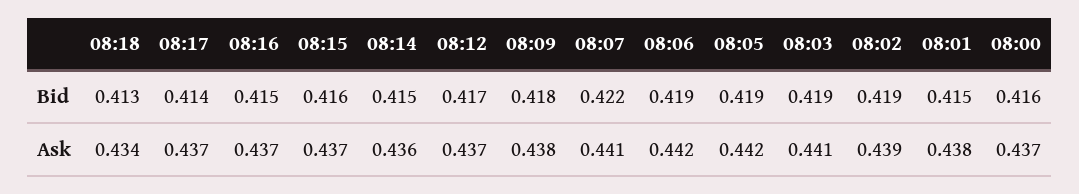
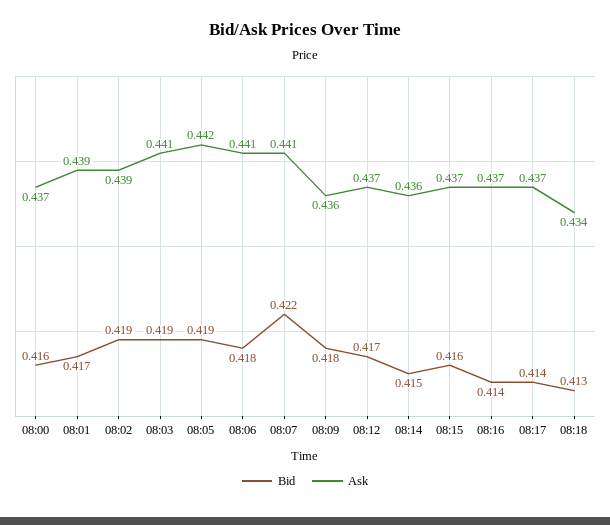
Bid, 08:16: 0.415 -> 0.414
Bid, 08:06: 0.419 -> 0.418
Bid, 08:01: 0.415 -> 0.417
Ask, 08:09: 0.438 -> 0.436
Ask, 08:06: 0.442 -> 0.441
Ask, 08:01: 0.438 -> 0.439

